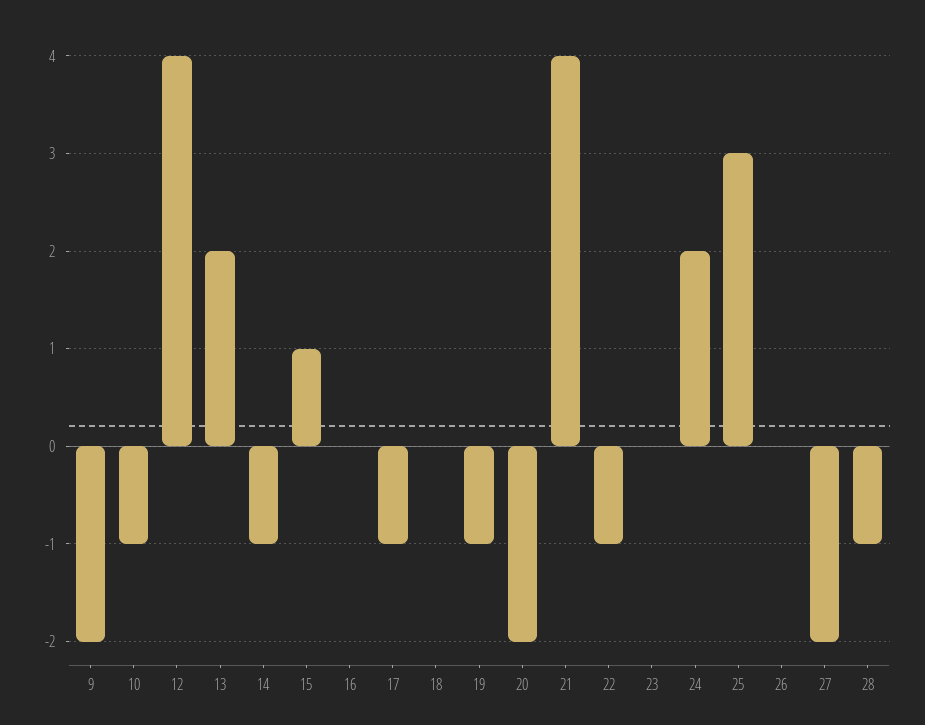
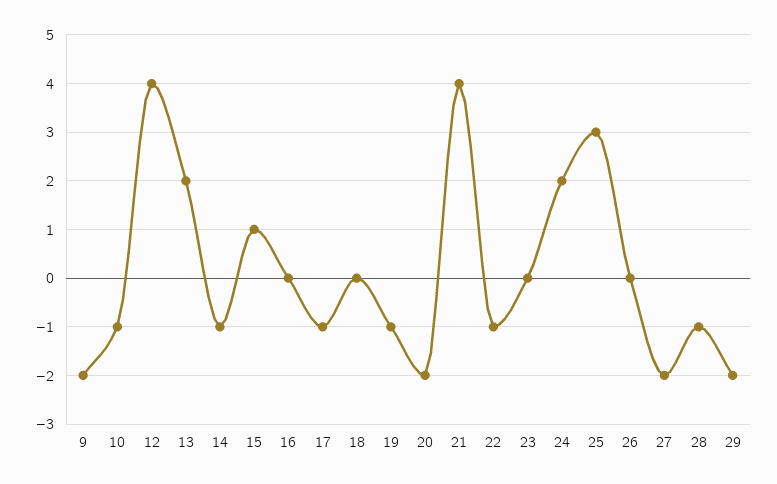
29: none -> -2

